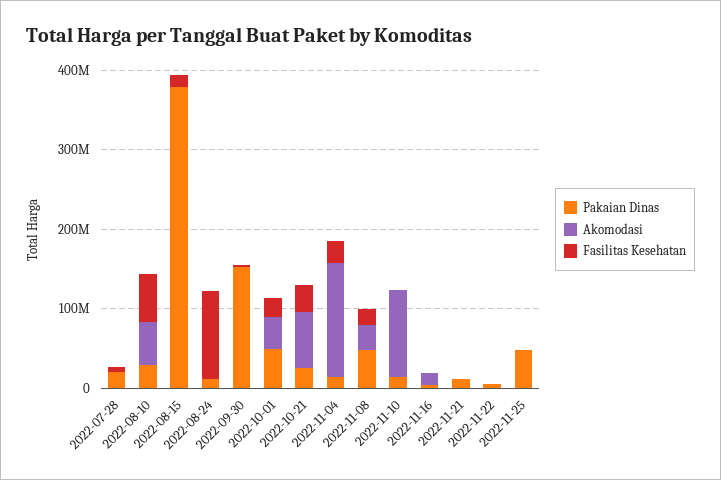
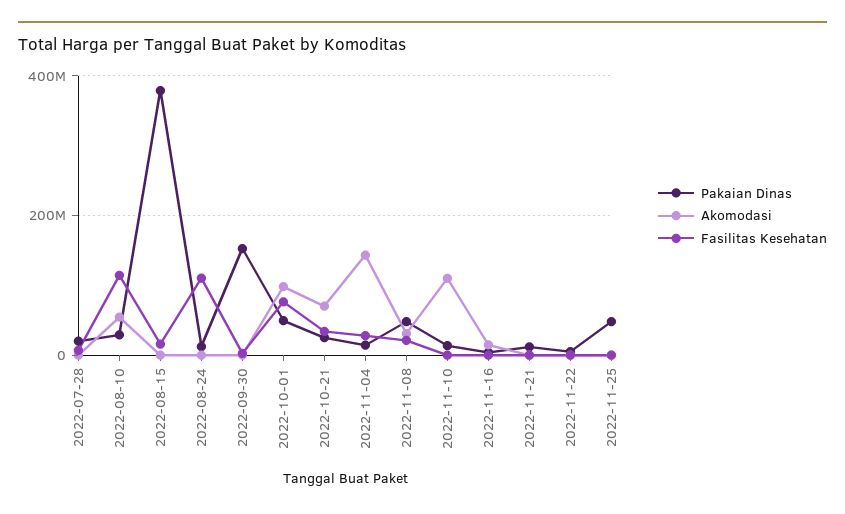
Fasilitas Kesehatan, 2022-08-10: 60000000 -> 120000000
Akomodasi, 2022-10-01: 40000000 -> 100000000
Fasilitas Kesehatan, 2022-10-01: 20000000 -> 80000000

